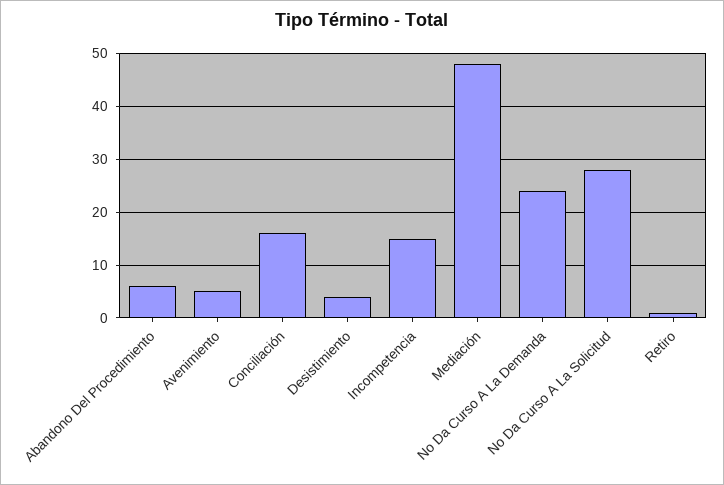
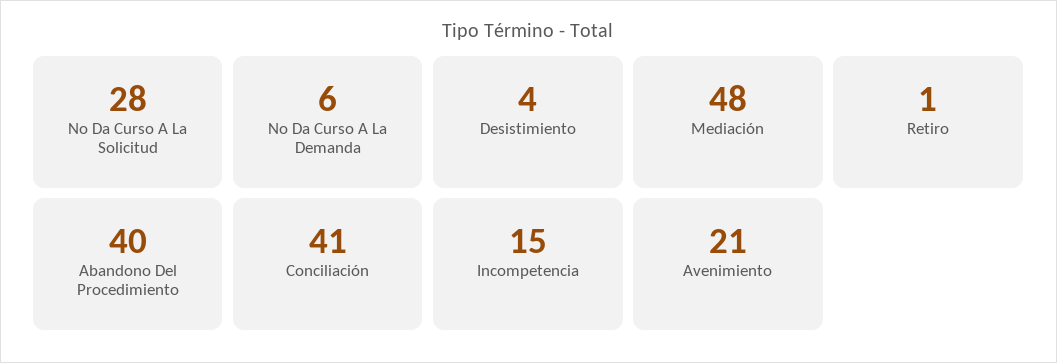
Abandono Del Procedimiento: 5 -> 40
Avenimiento: 5 -> 21
Conciliación: 15 -> 41
No Da Curso A La Demanda: 25 -> 6

